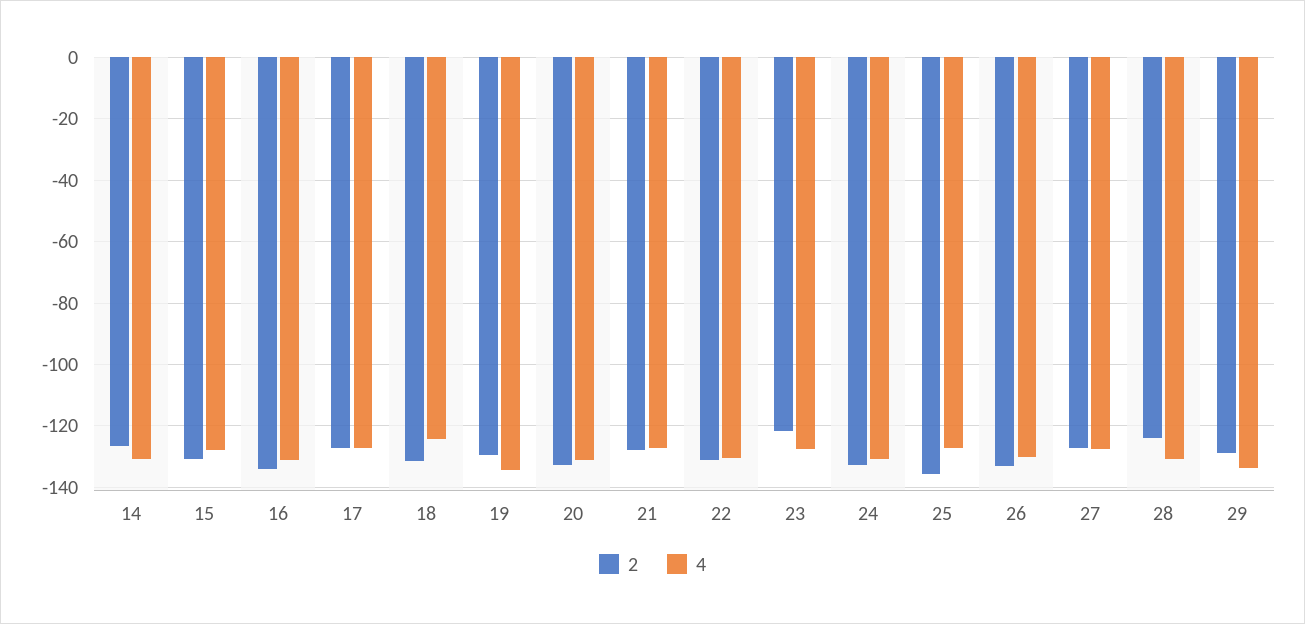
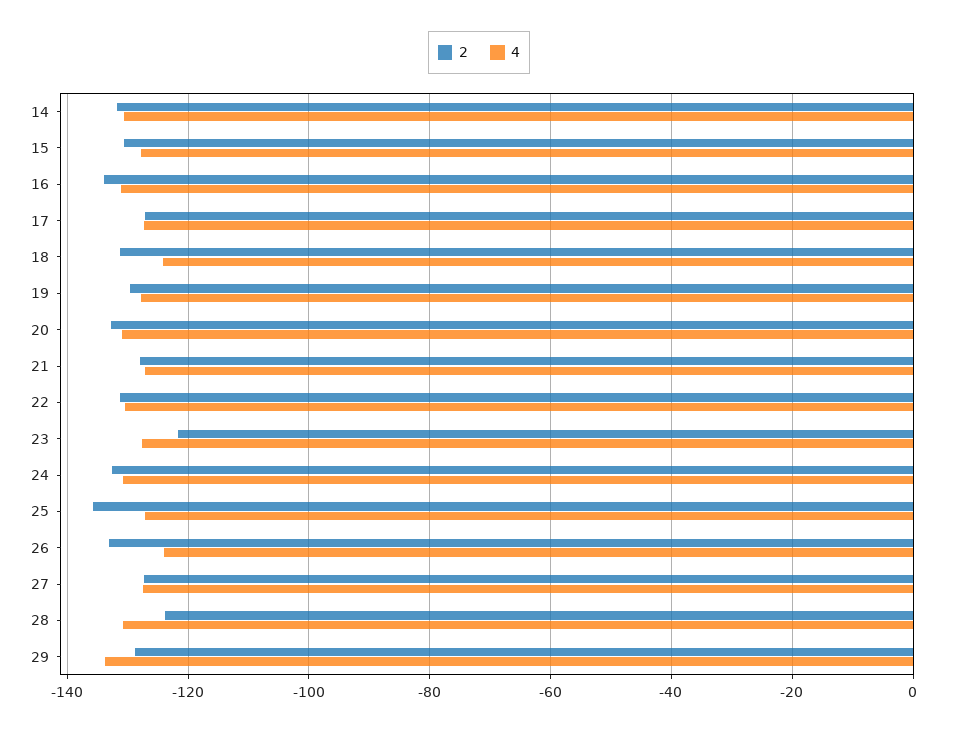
2, 14: -126 -> -132
4, 19: -134 -> -128
4, 26: -130 -> -124

